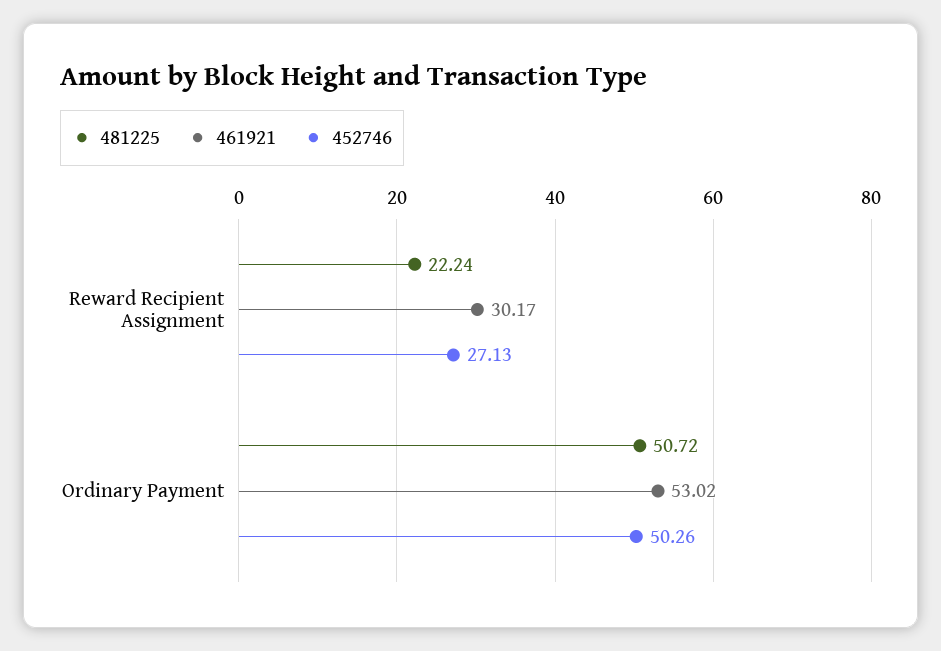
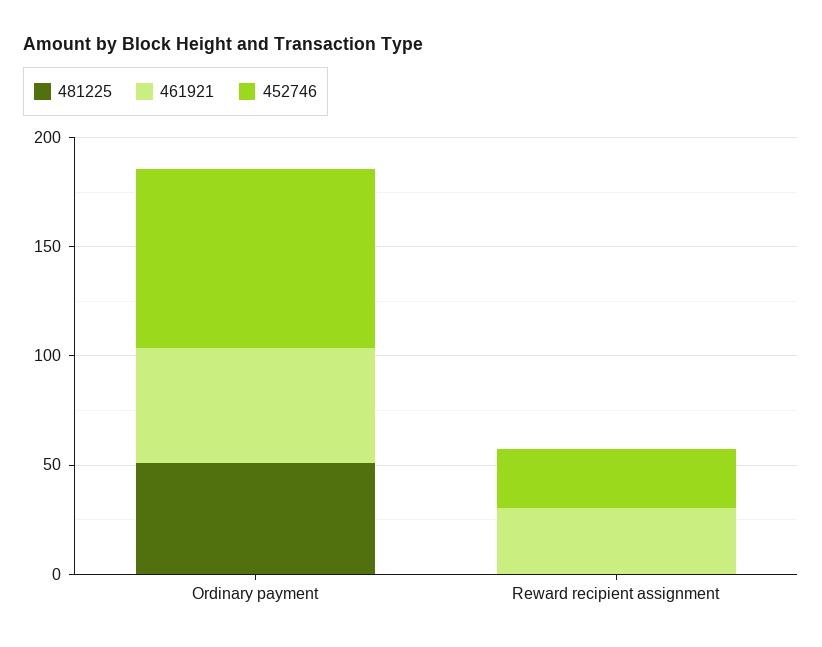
481225, Reward Recipient Assignment: 22.24 -> 0
452746, Ordinary Payment: 50.26 -> 80

